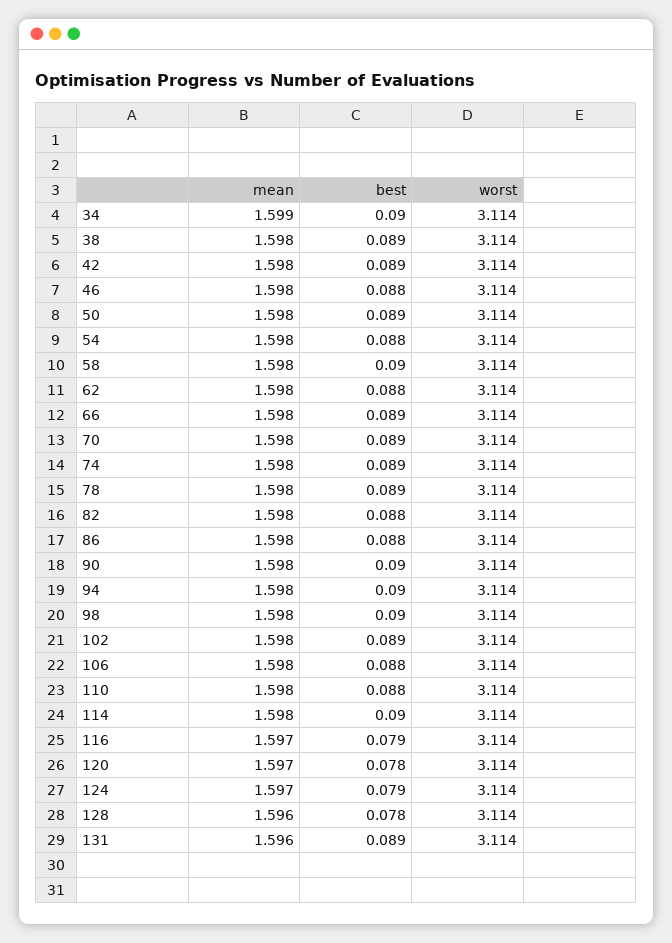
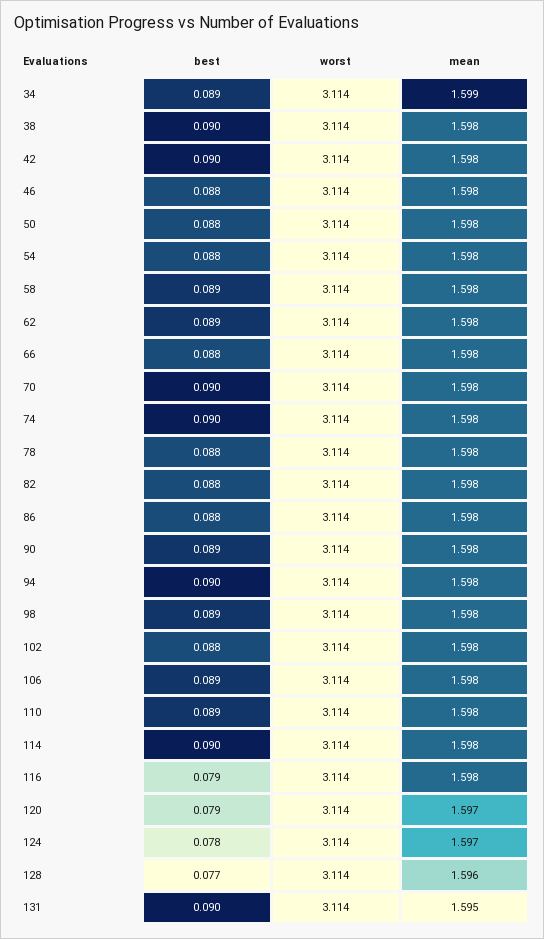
best, 34: 0.09 -> 0.089
best, 38: 0.089 -> 0.09
best, 42: 0.089 -> 0.09
best, 50: 0.089 -> 0.088
best, 58: 0.09 -> 0.089
best, 62: 0.088 -> 0.089
best, 66: 0.089 -> 0.088
best, 70: 0.089 -> 0.09
best, 74: 0.089 -> 0.09
best, 78: 0.089 -> 0.088
best, 90: 0.09 -> 0.089
best, 98: 0.09 -> 0.089
best, 102: 0.089 -> 0.088
best, 106: 0.088 -> 0.089
best, 110: 0.088 -> 0.089
mean, 116: 1.597 -> 1.598
best, 120: 0.078 -> 0.079
best, 124: 0.079 -> 0.078
best, 128: 0.078 -> 0.077
mean, 131: 1.596 -> 1.595
best, 131: 0.089 -> 0.09

